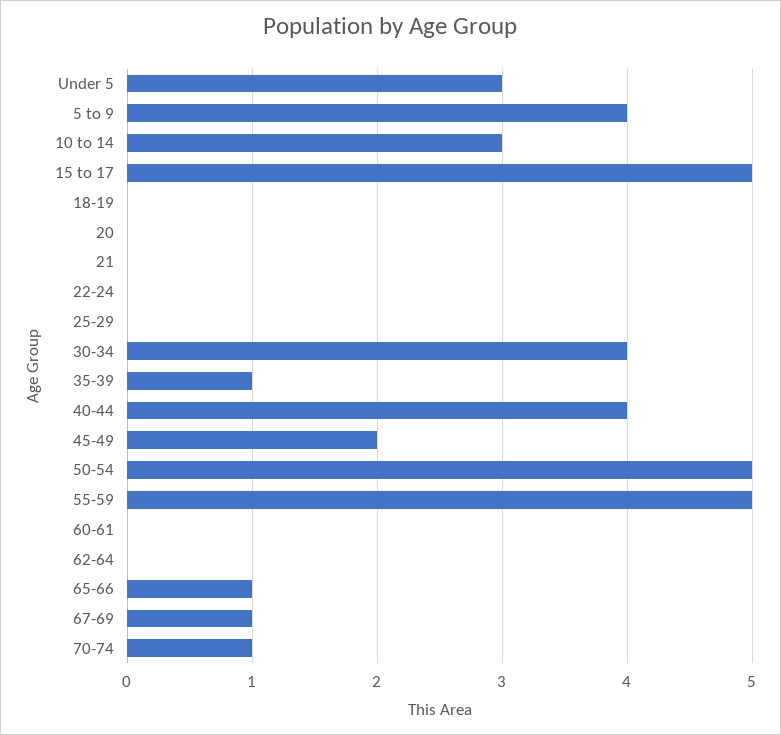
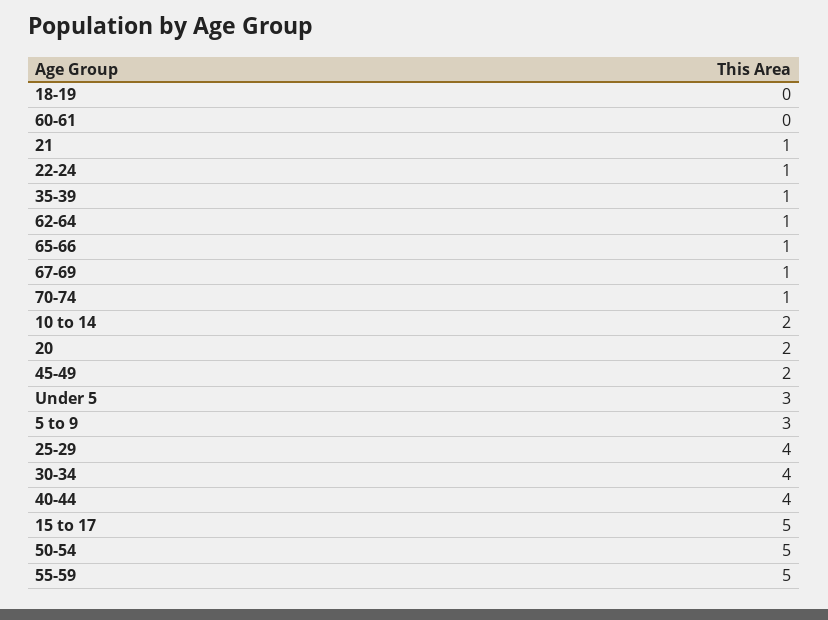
5 to 9: 4 -> 3
10 to 14: 3 -> 2
20: 0 -> 2
21: 0 -> 1
22-24: 0 -> 1
25-29: 0 -> 4
62-64: 0 -> 1

